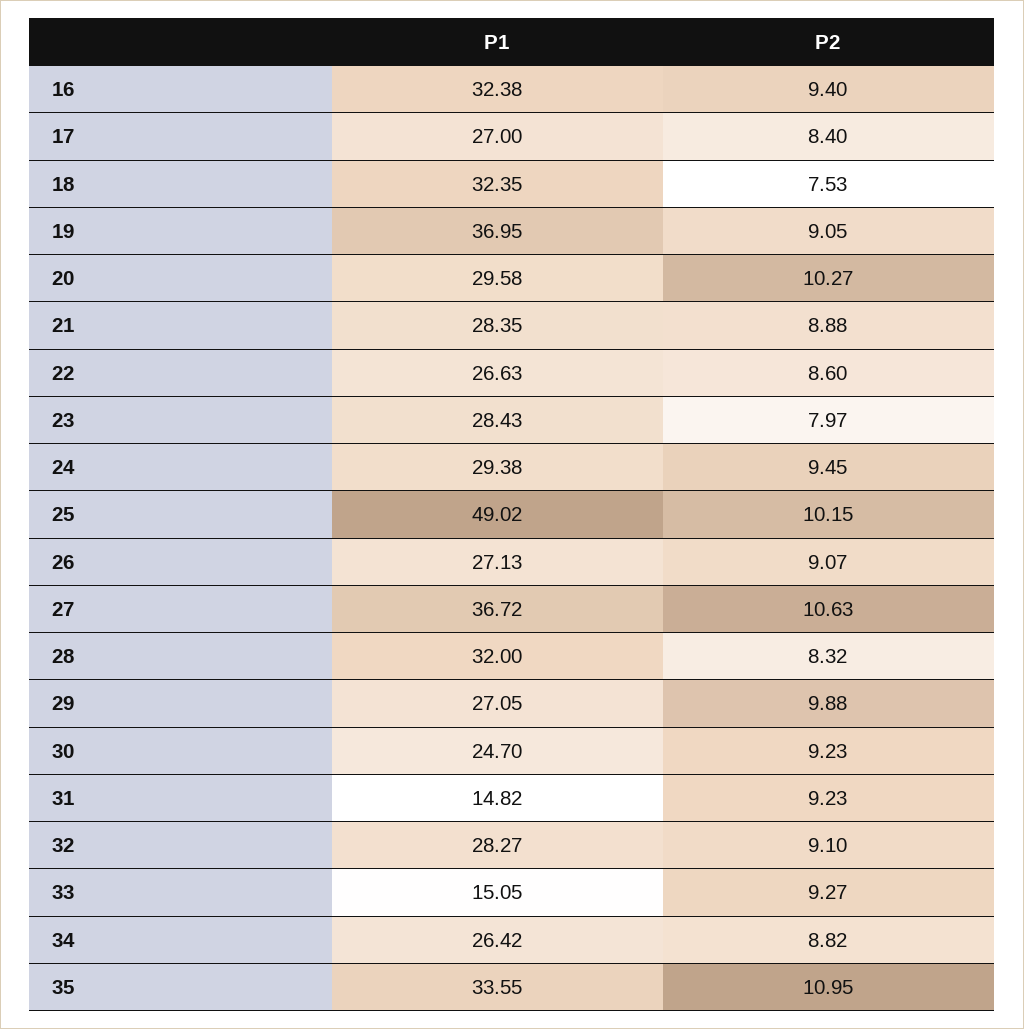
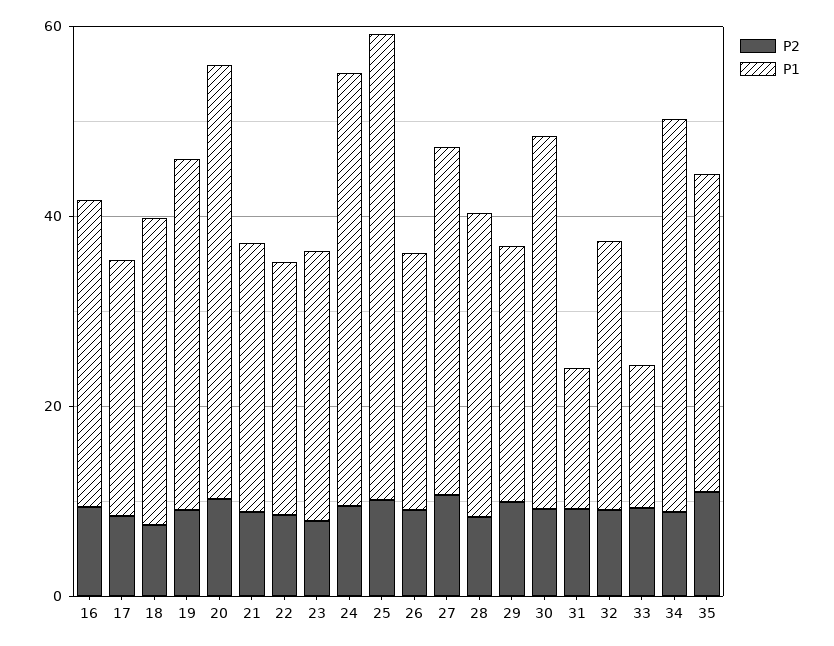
P1, 20: 29.58 -> 45
P1, 24: 29.38 -> 45
P1, 30: 24.7 -> 40
P1, 34: 26.42 -> 40

